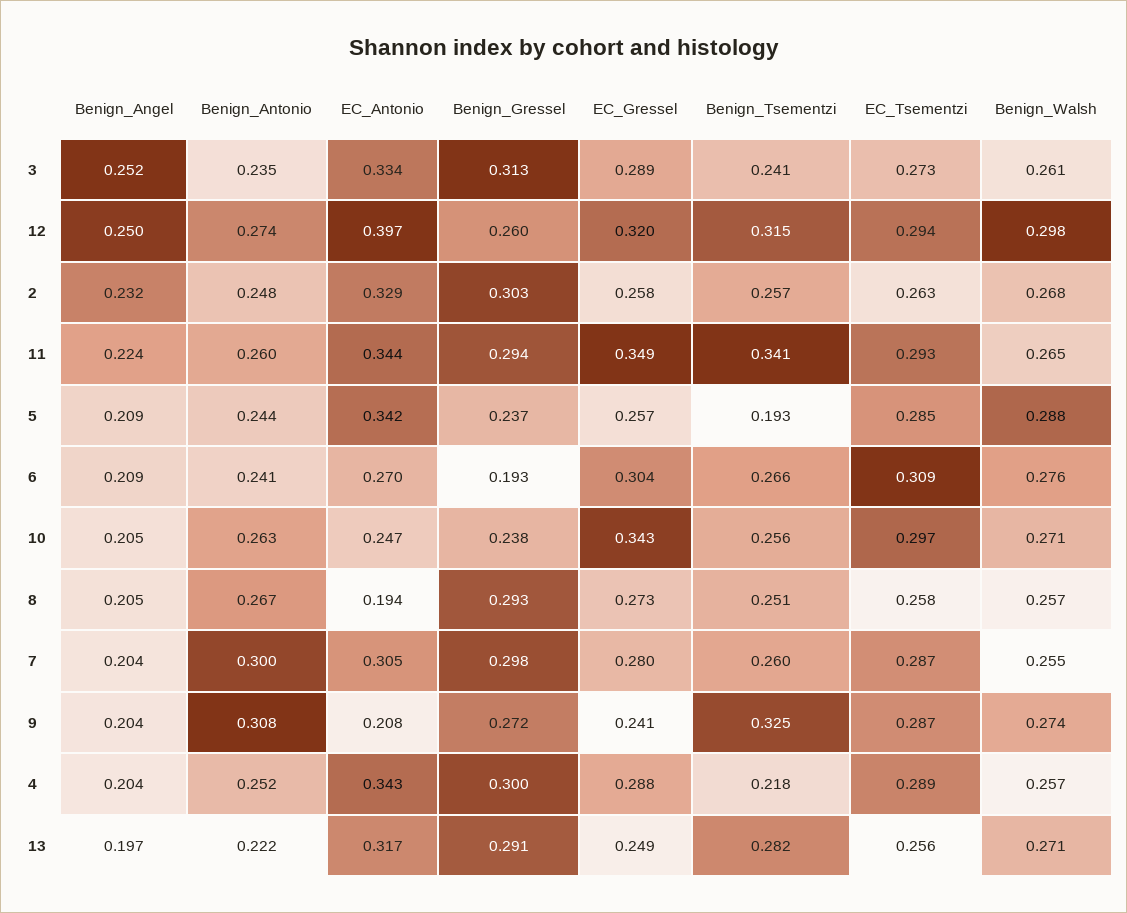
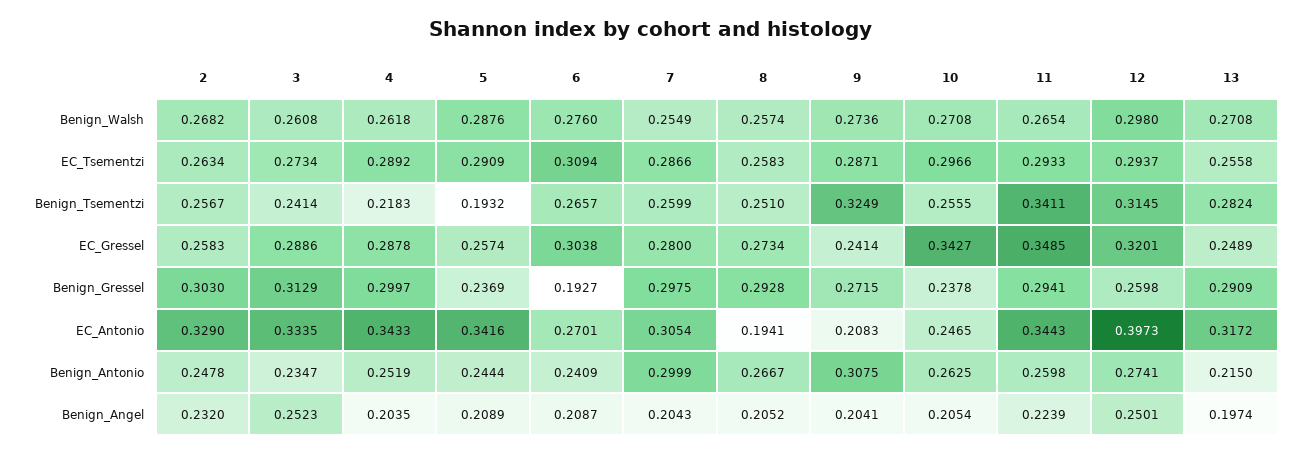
EC_Tsementzi, 5: 0.285 -> 0.2909
Benign_Walsh, 4: 0.257 -> 0.2618
Benign_Antonio, 13: 0.222 -> 0.215

